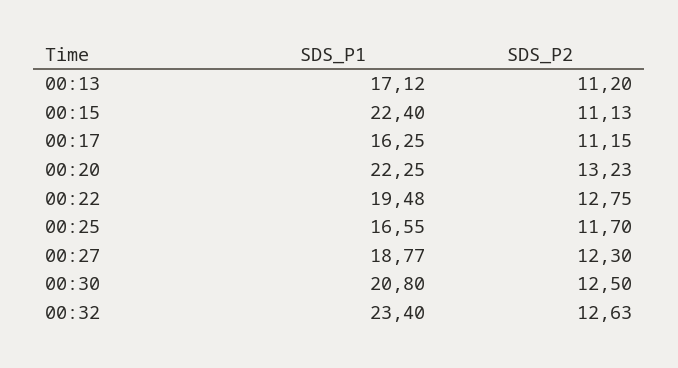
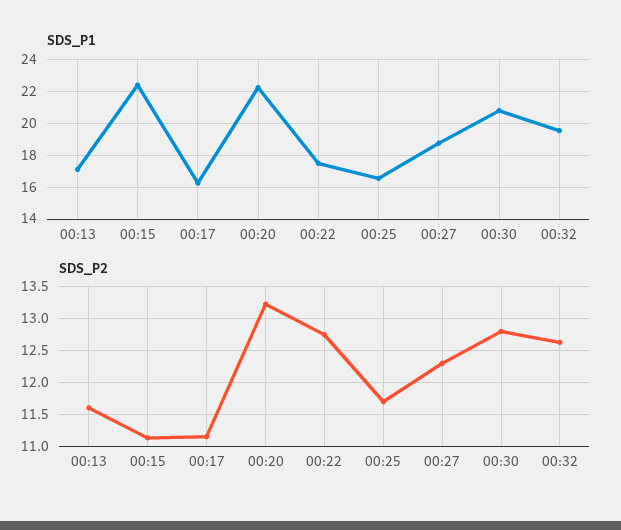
SDS_P2, 00:13: 11.2 -> 11.6
SDS_P1, 00:22: 19.48 -> 17.5
SDS_P2, 00:30: 12.5 -> 12.8
SDS_P1, 00:32: 23.4 -> 19.5

